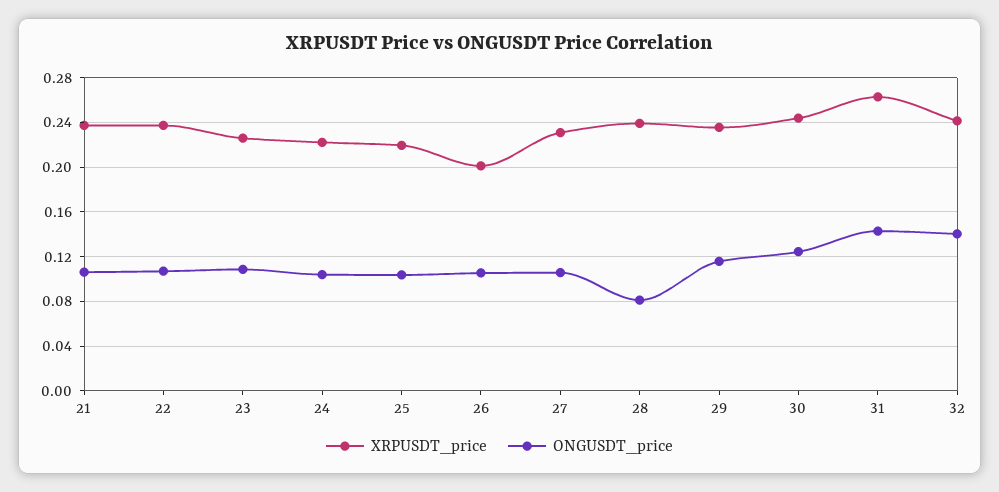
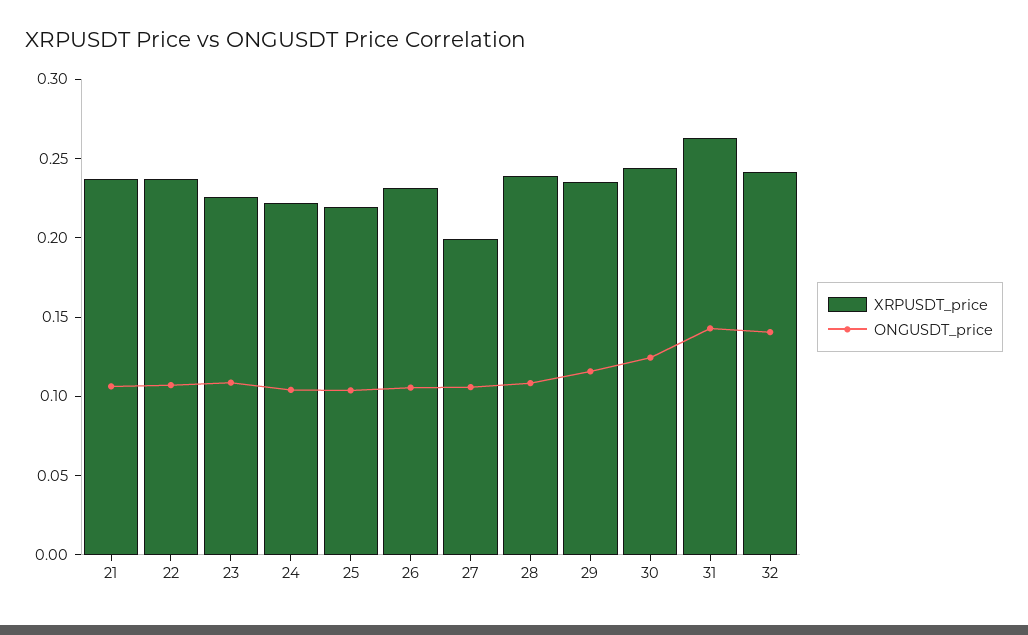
XRPUSDT_price, 26: 0.2 -> 0.23
XRPUSDT_price, 27: 0.23 -> 0.2
ONGUSDT_price, 28: 0.08 -> 0.11

